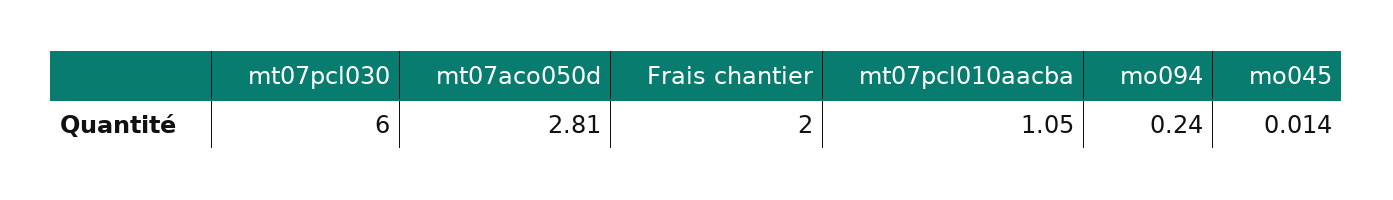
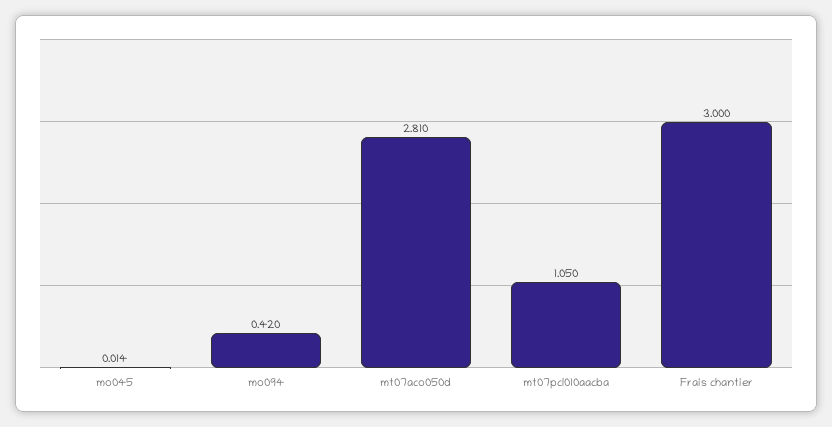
mt07pcl030: 6 -> none
Frais chantier: 2 -> 3
mo094: 0.24 -> 0.42

